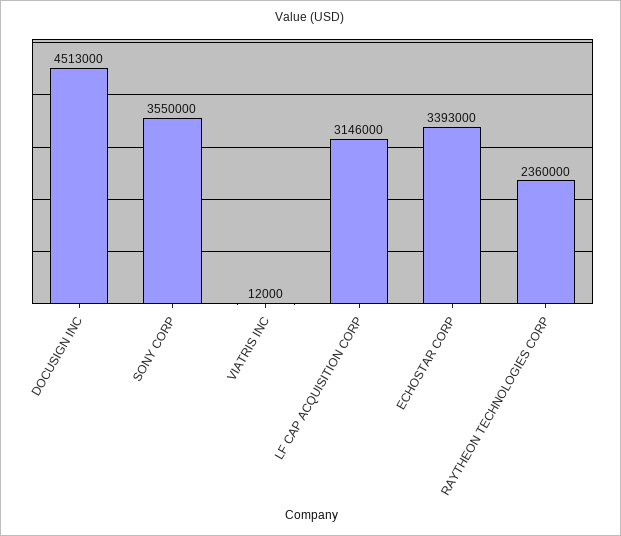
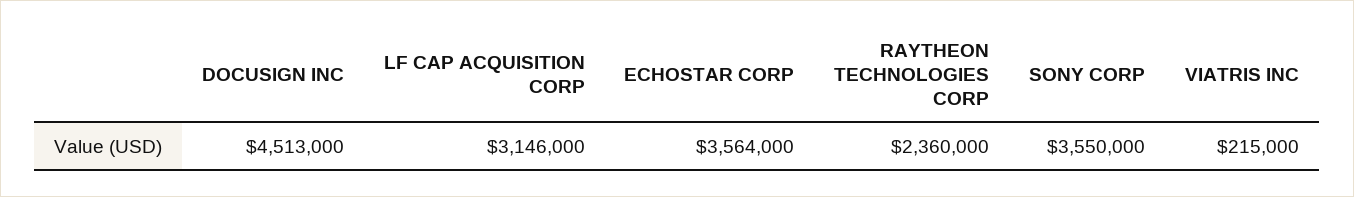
VIATRIS INC: 12000 -> 215000
ECHOSTAR CORP: 3393000 -> 3564000

